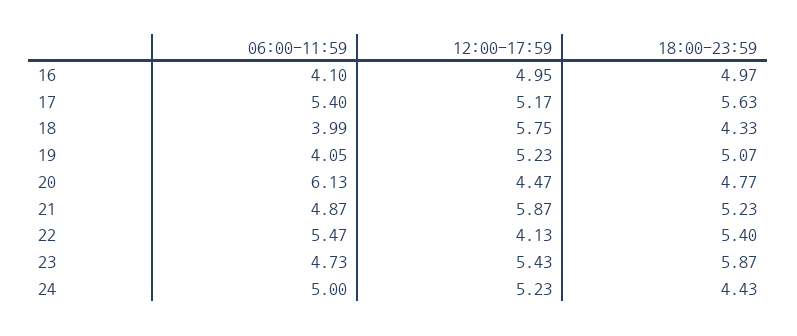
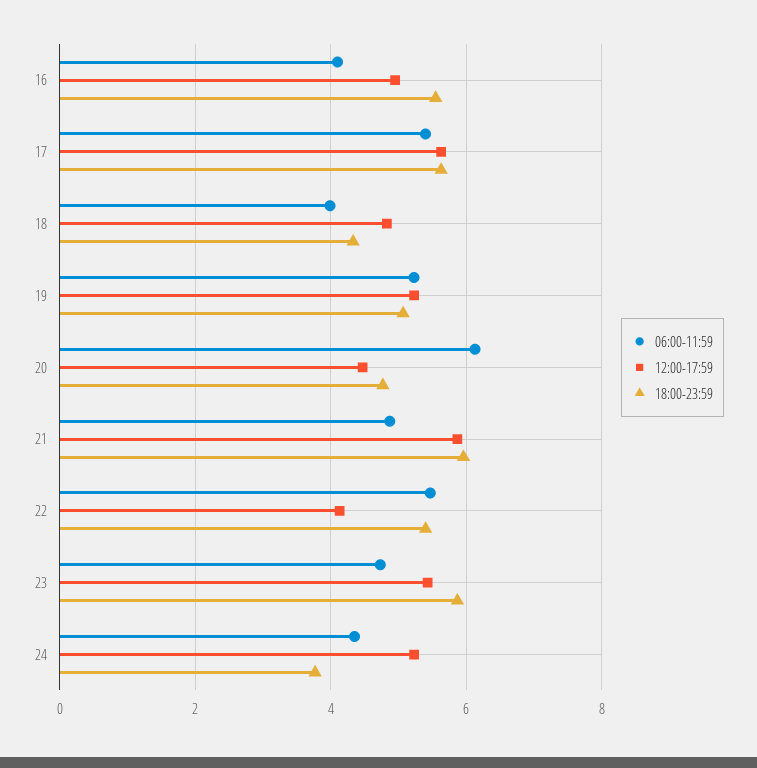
18:00-23:59, 16: 4.97 -> 5.6
12:00-17:59, 17: 5.17 -> 5.6
12:00-17:59, 18: 5.75 -> 4.8
06:00-11:59, 19: 4.05 -> 5.2
18:00-23:59, 21: 5.23 -> 6
06:00-11:59, 24: 5 -> 4.4
18:00-23:59, 24: 4.43 -> 3.8

